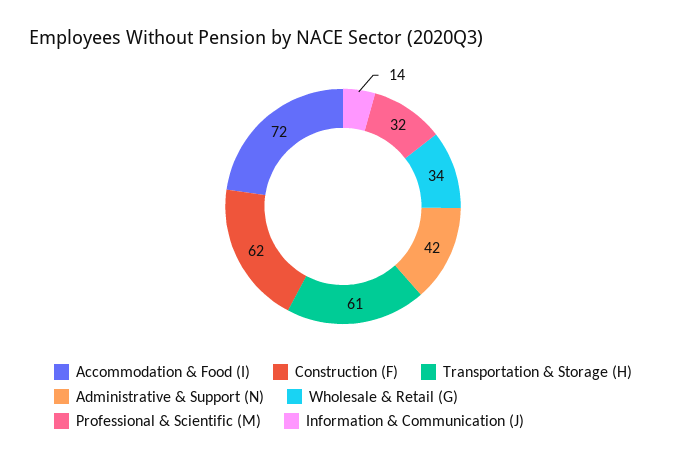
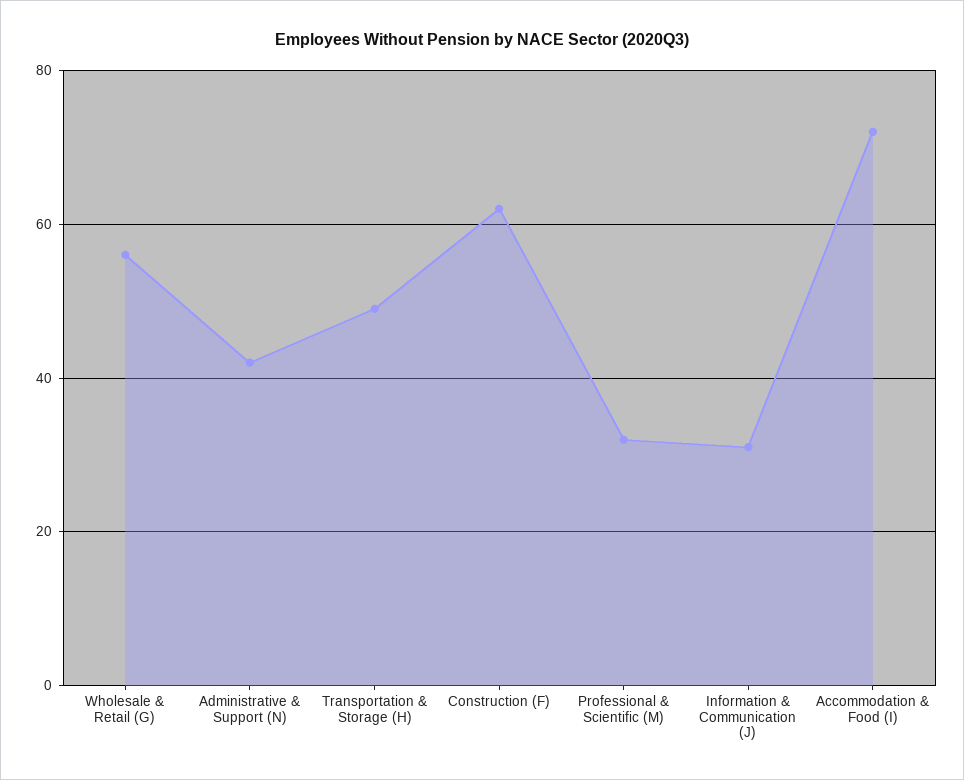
Transportation & Storage (H): 61 -> 50
Wholesale & Retail (G): 34 -> 55
Information & Communication (J): 14 -> 30

